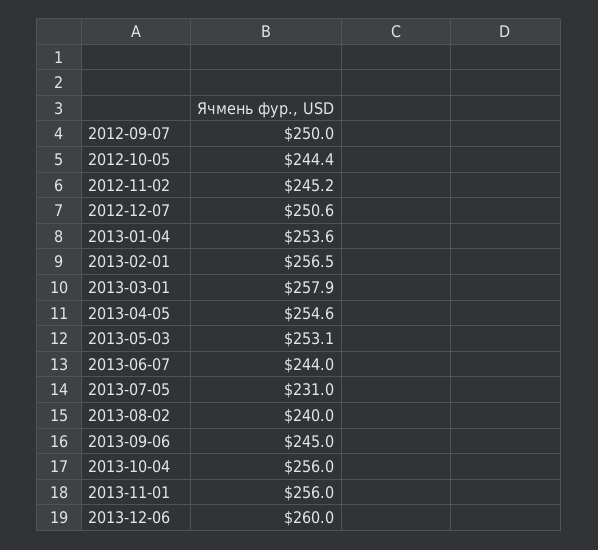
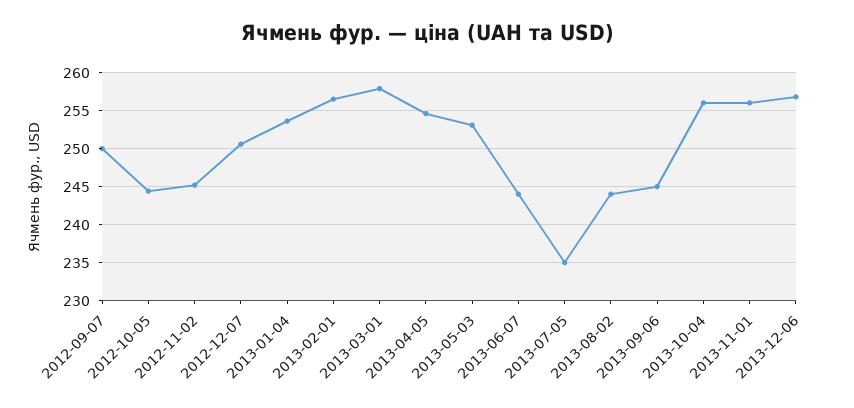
2013-07-05: 231 -> 235
2013-08-02: 240 -> 244
2013-12-06: 260 -> 257

